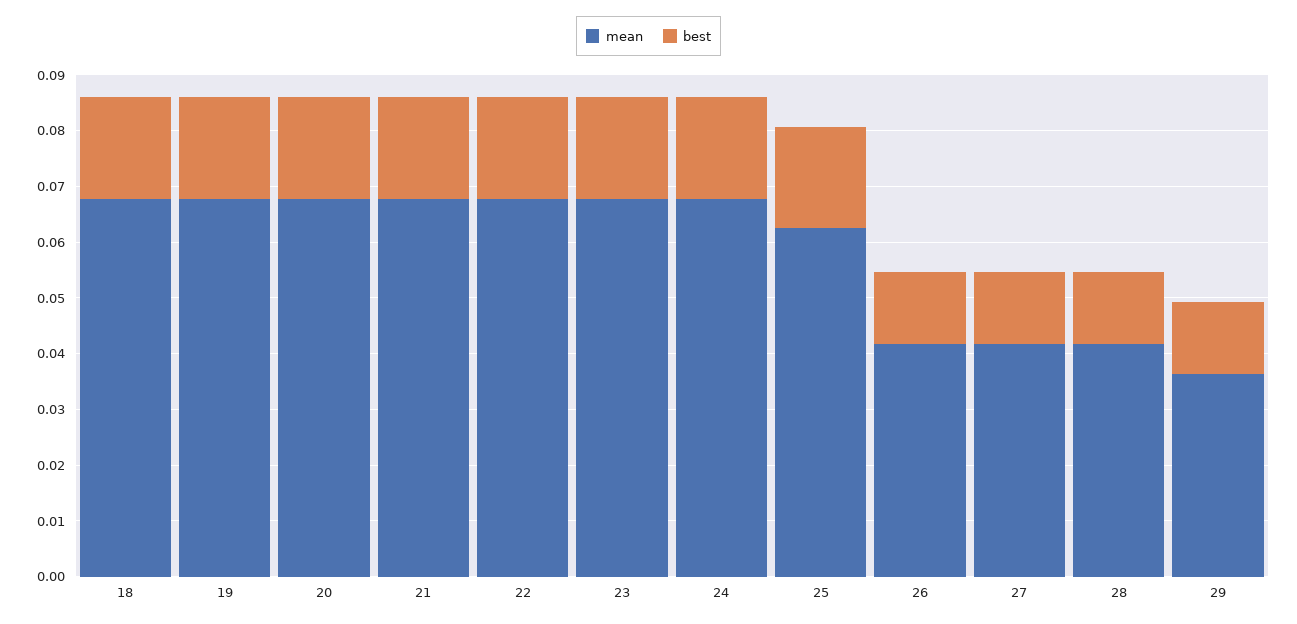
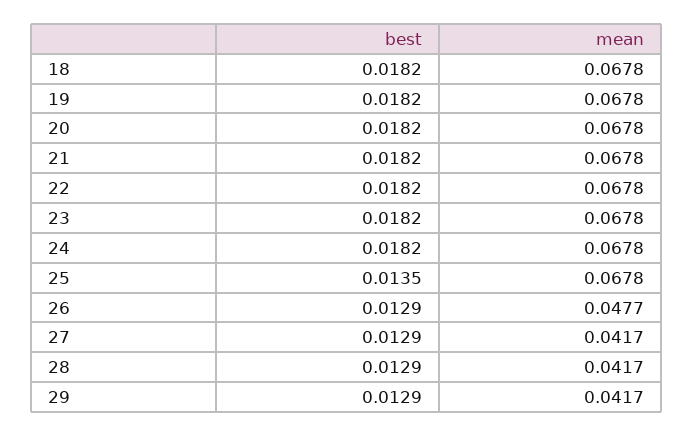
mean, 25: 0.062 -> 0.0678
best, 25: 0.018 -> 0.0135
mean, 26: 0.042 -> 0.0477
mean, 29: 0.036 -> 0.0417

